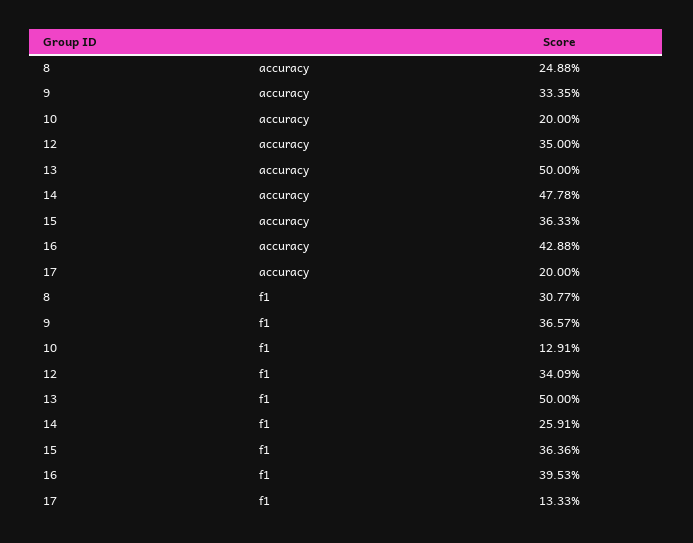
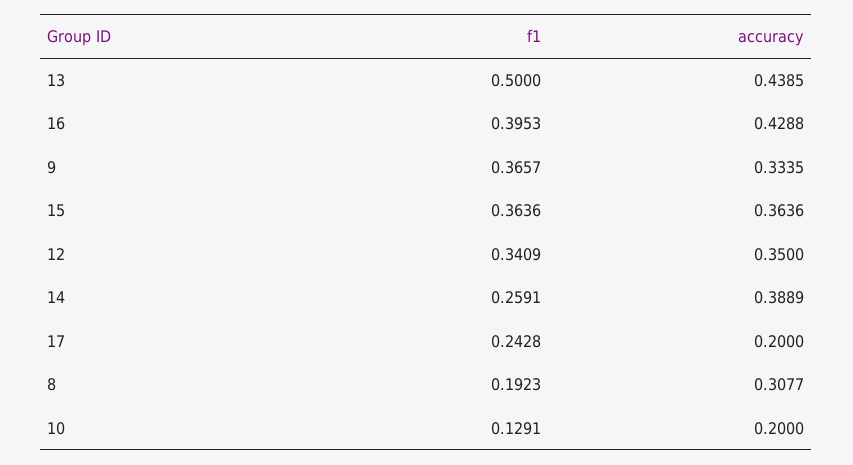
8, accuracy: 0.2488 -> 0.3077
13, accuracy: 0.5 -> 0.4385
14, accuracy: 0.4778 -> 0.3889
15, accuracy: 0.3633 -> 0.3636
8, f1: 0.3077 -> 0.1923
17, f1: 0.1333 -> 0.2428

